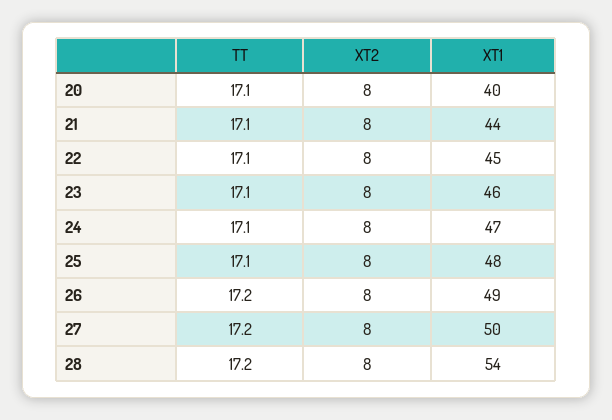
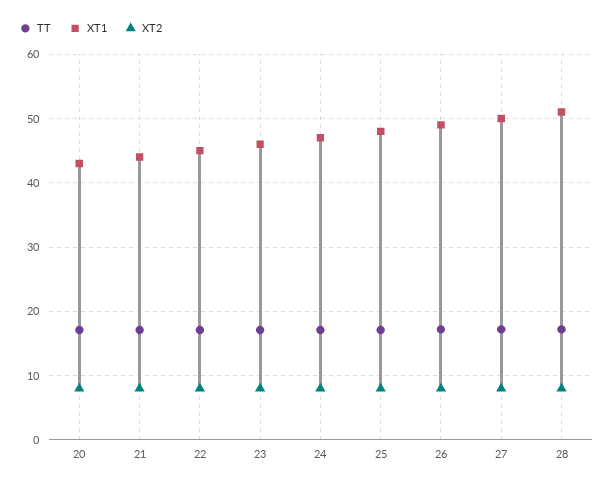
XT1, 20: 40 -> 43
XT1, 28: 54 -> 51

